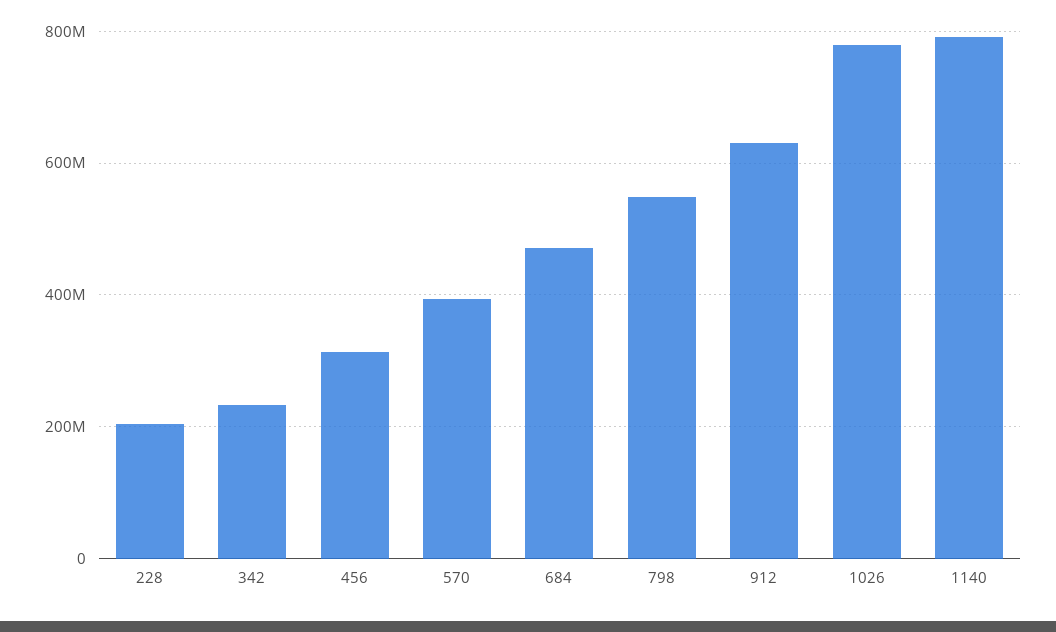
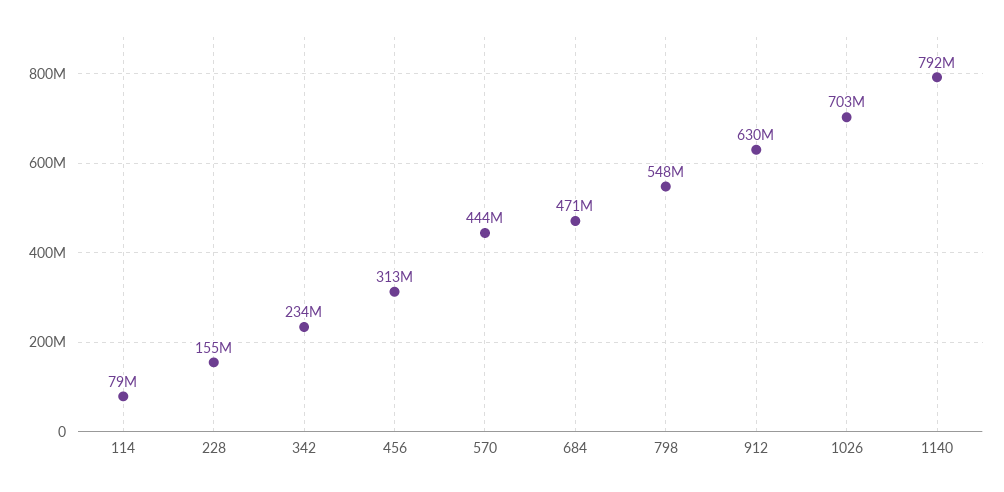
228: 200000000 -> 155000000
570: 400000000 -> 444000000
1026: 780000000 -> 703000000
114: none -> 79000000

